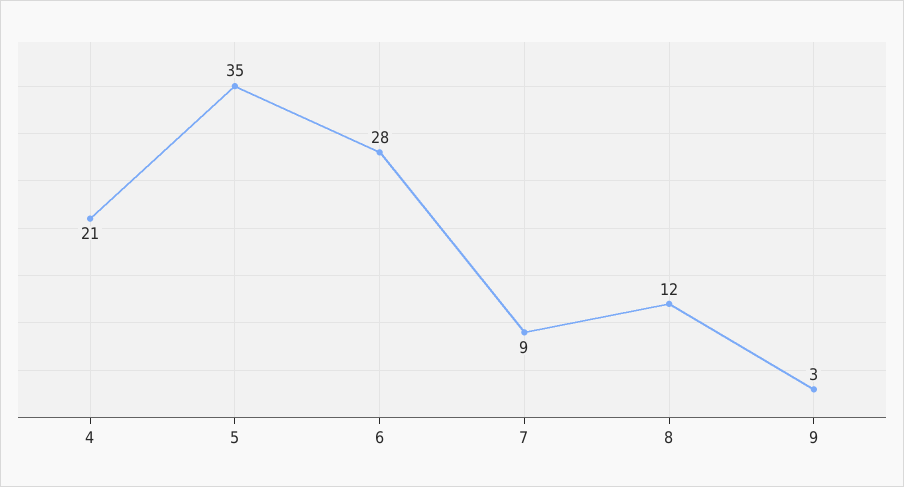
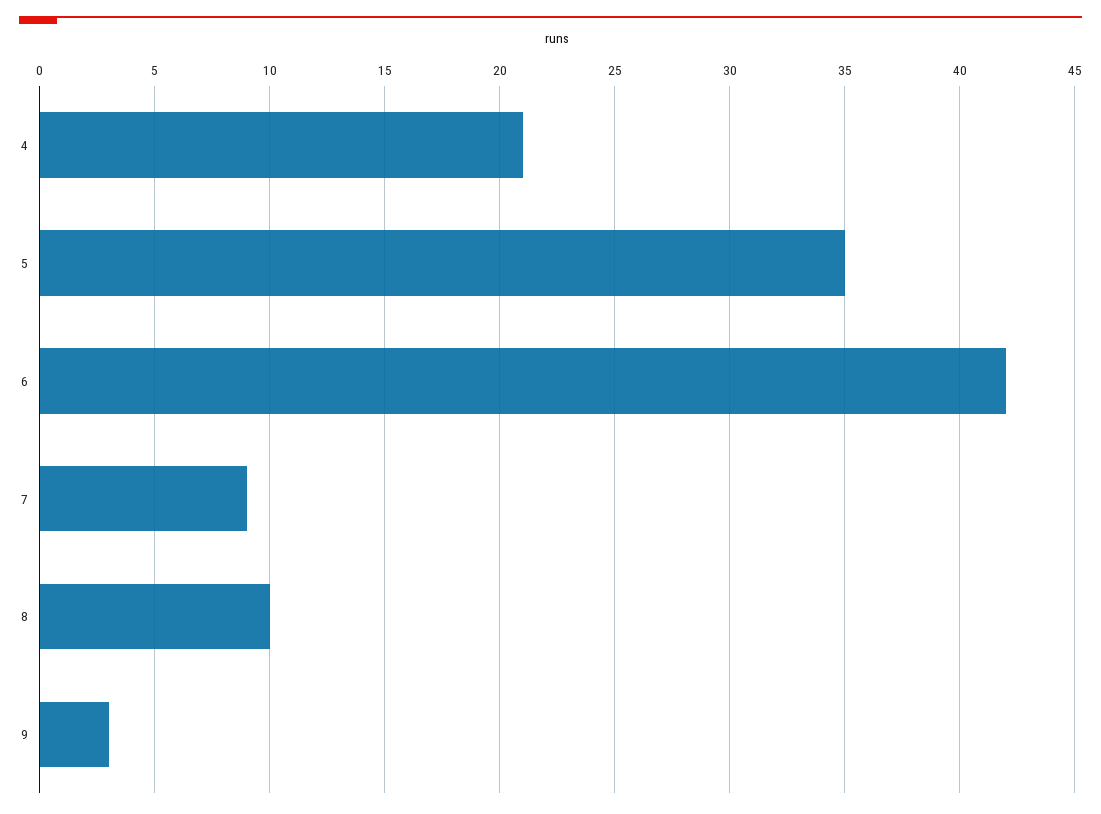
6: 28 -> 42
8: 12 -> 10

